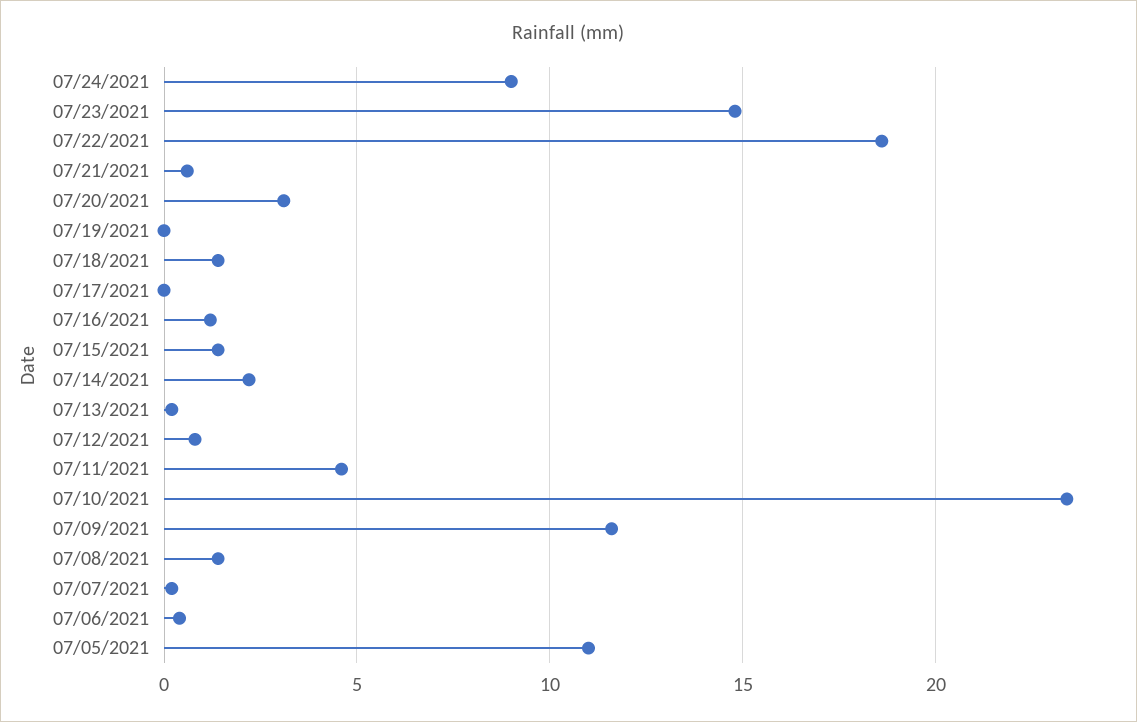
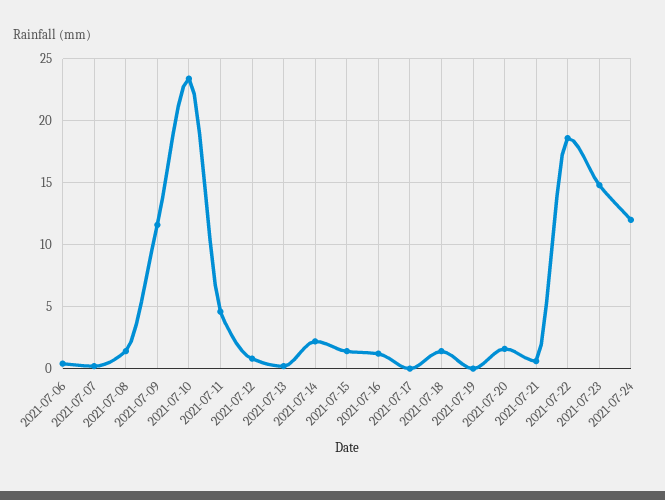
07/24/2021: 9 -> 12
07/20/2021: 3 -> 1.5
07/05/2021: 11 -> none

